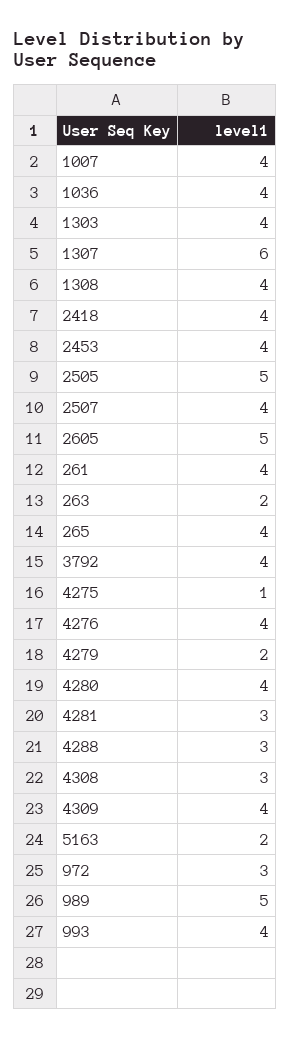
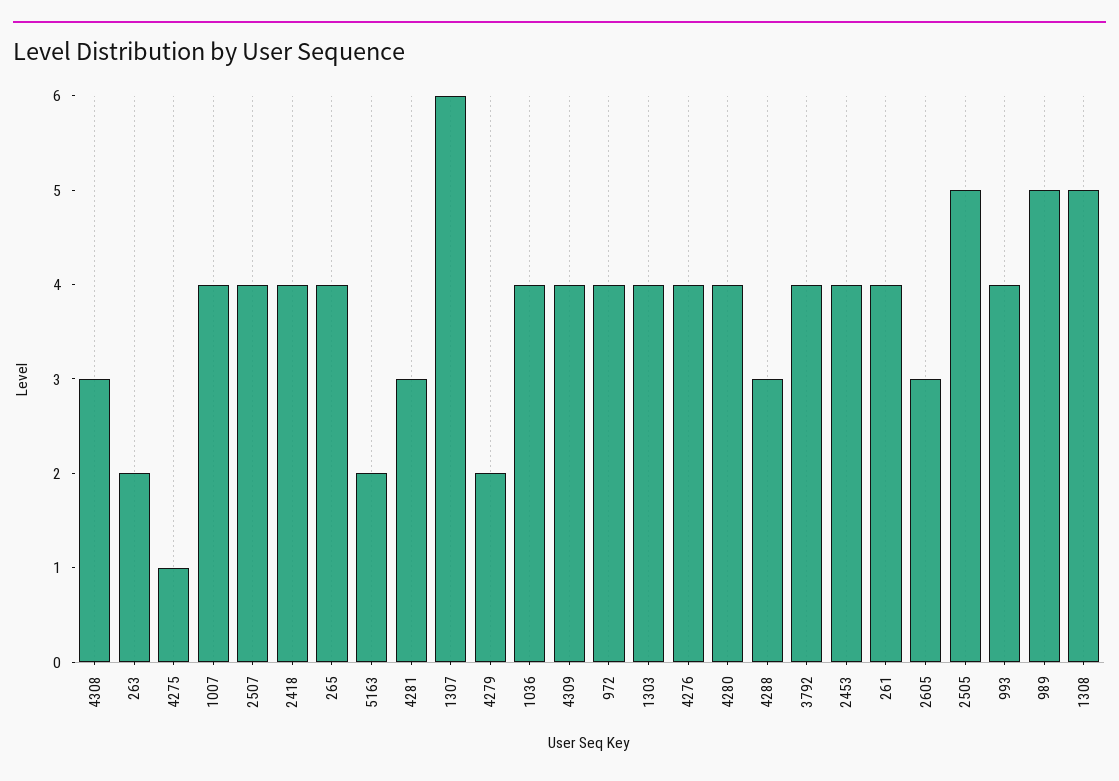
1308: 4 -> 5
2605: 5 -> 3
972: 3 -> 4

